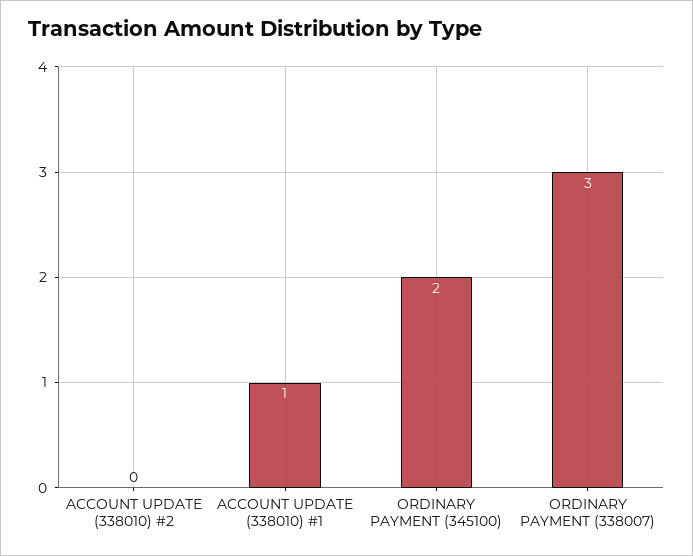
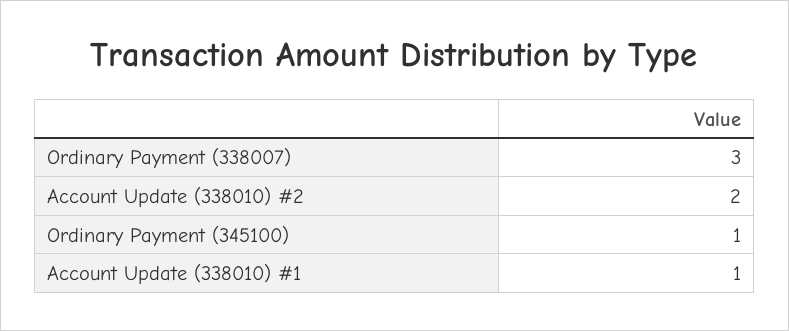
ACCOUNT UPDATE (338010) #2: 0 -> 2
ORDINARY PAYMENT (345100): 2 -> 1

